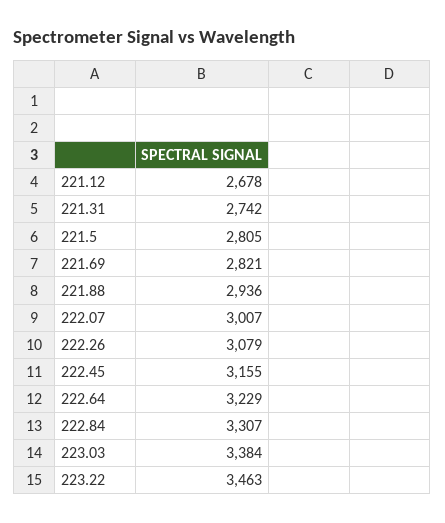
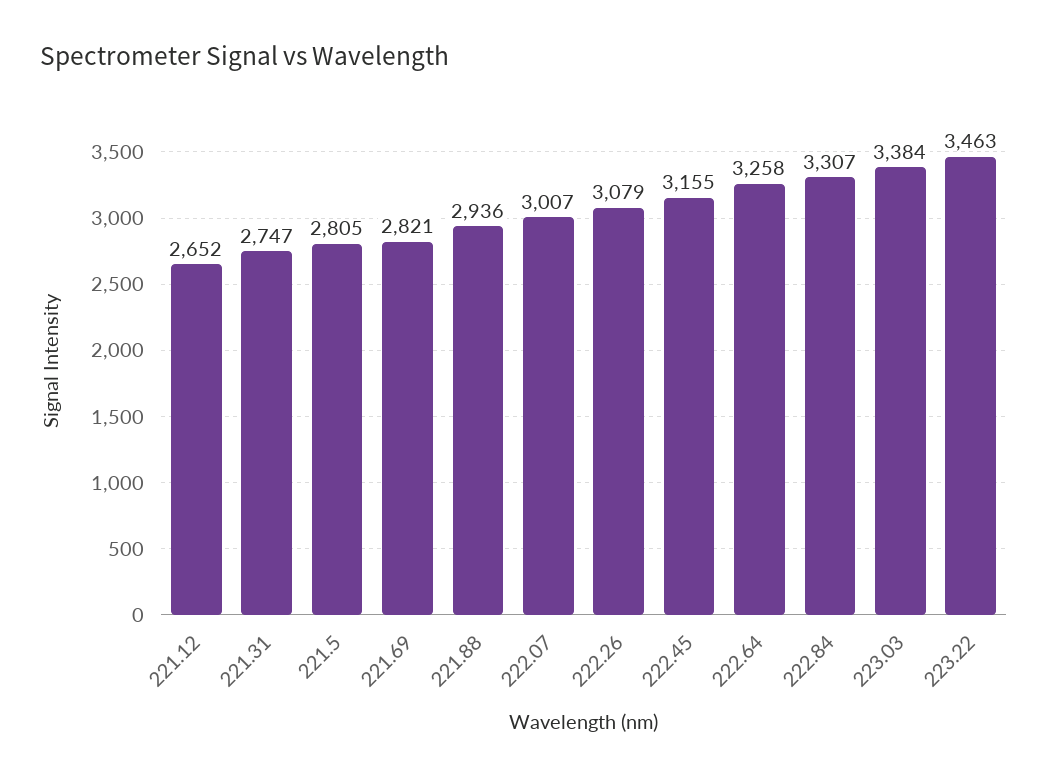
221.12: 2678 -> 2652
221.31: 2742 -> 2747
222.64: 3229 -> 3258

